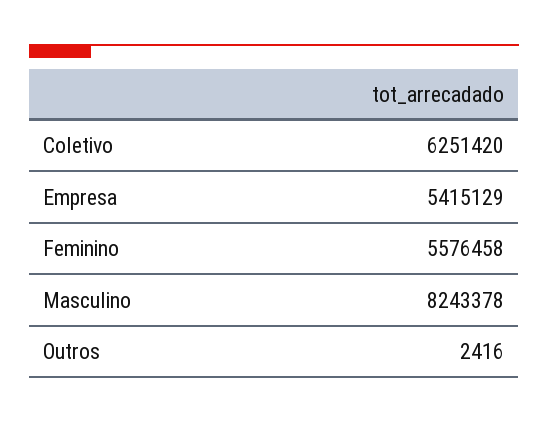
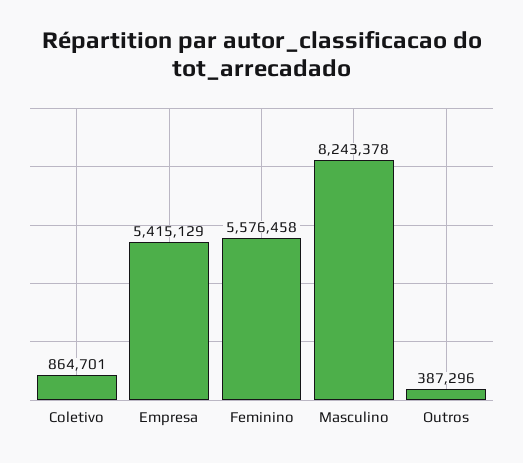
Coletivo: 6251420 -> 864701
Outros: 2416 -> 387296

